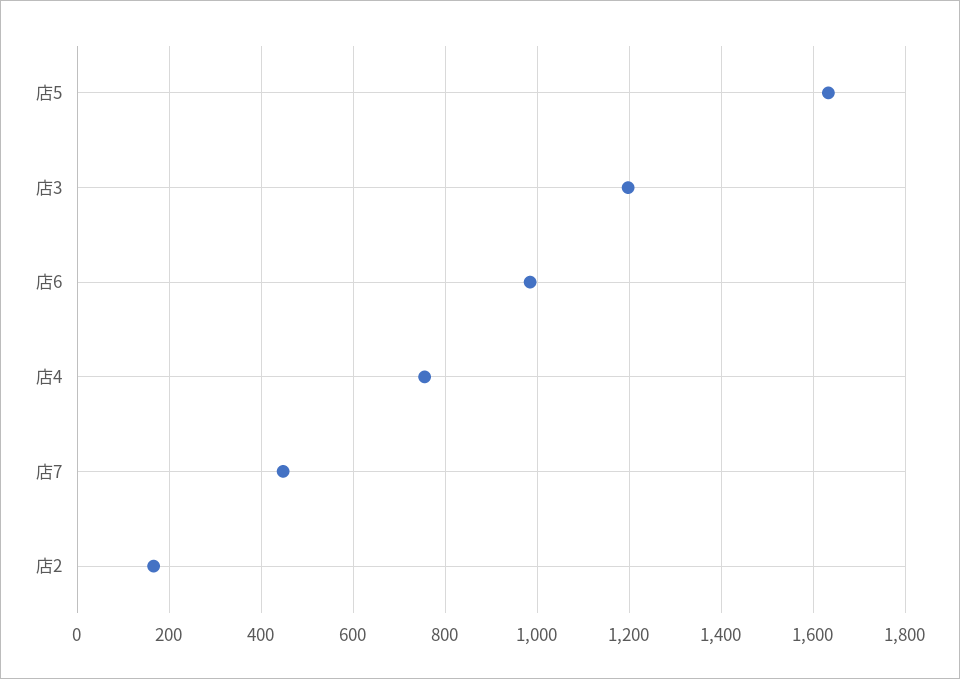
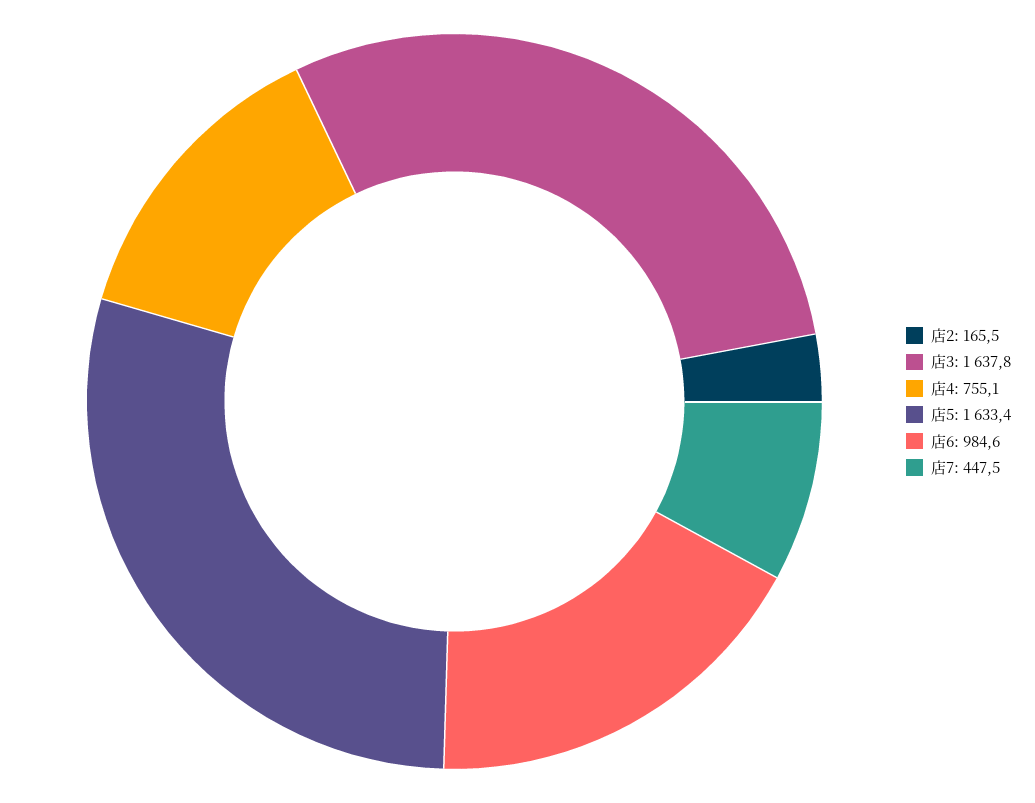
店3: 1200 -> 1637.8

